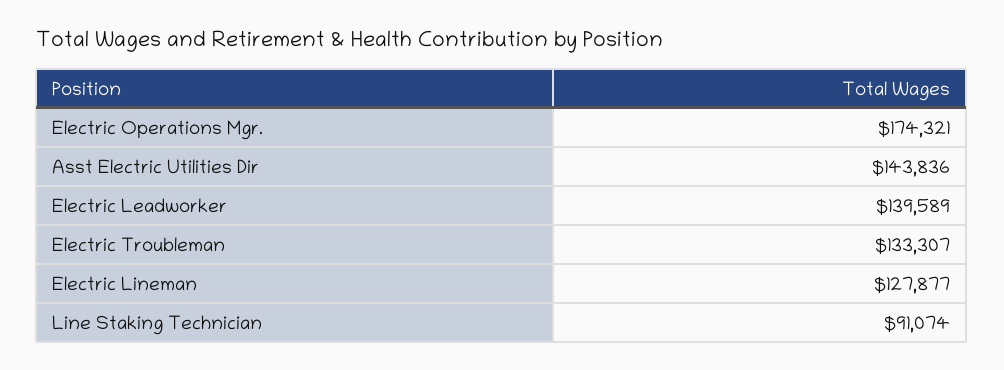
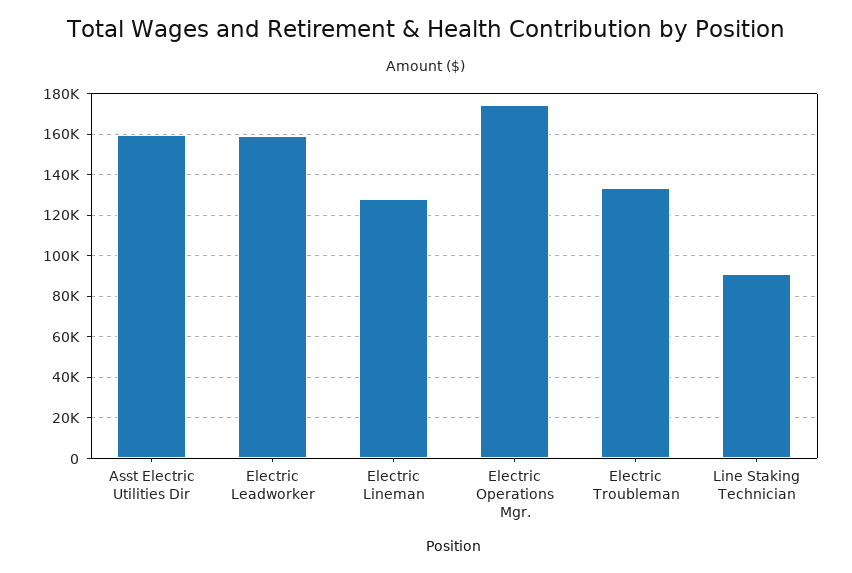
Asst Electric Utilities Dir: 143836 -> 160000
Electric Leadworker: 139589 -> 160000

